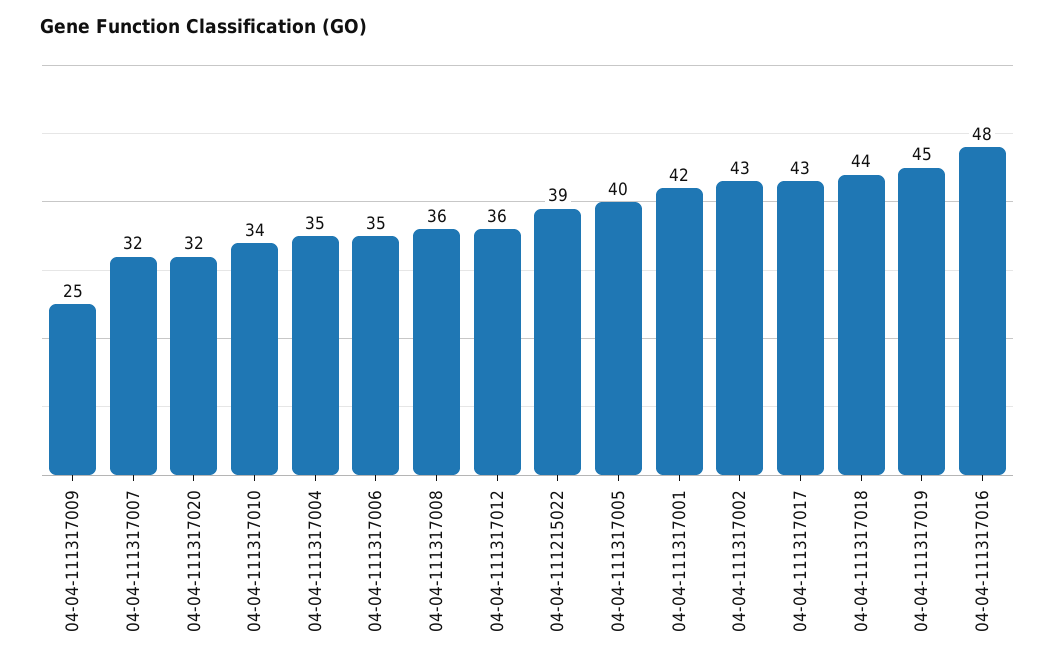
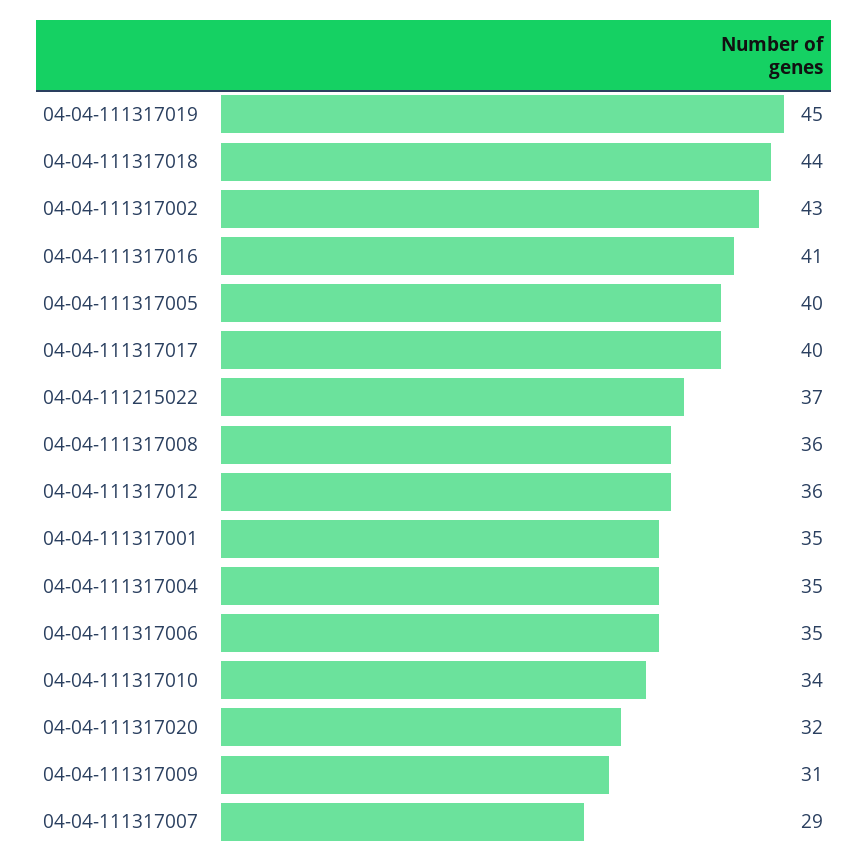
04-04-111317009: 25 -> 31
04-04-111317007: 32 -> 29
04-04-111215022: 39 -> 37
04-04-111317001: 42 -> 35
04-04-111317017: 43 -> 40
04-04-111317016: 48 -> 41

